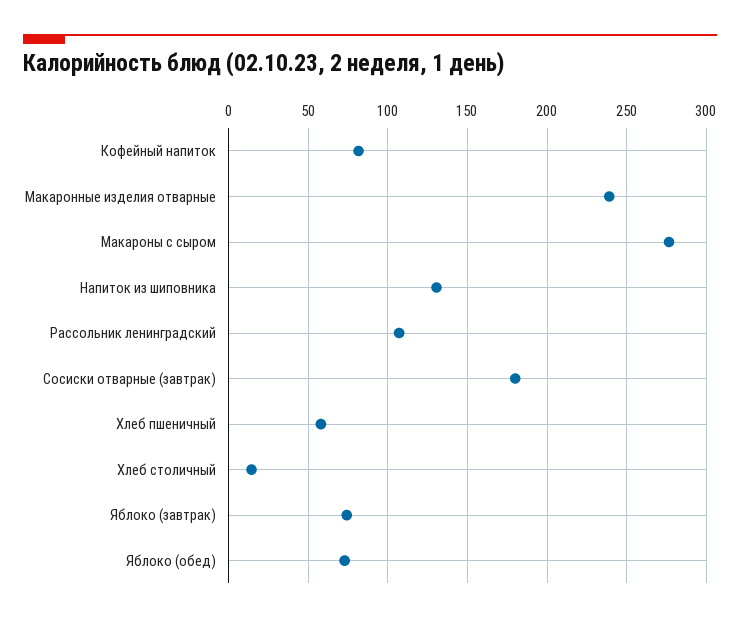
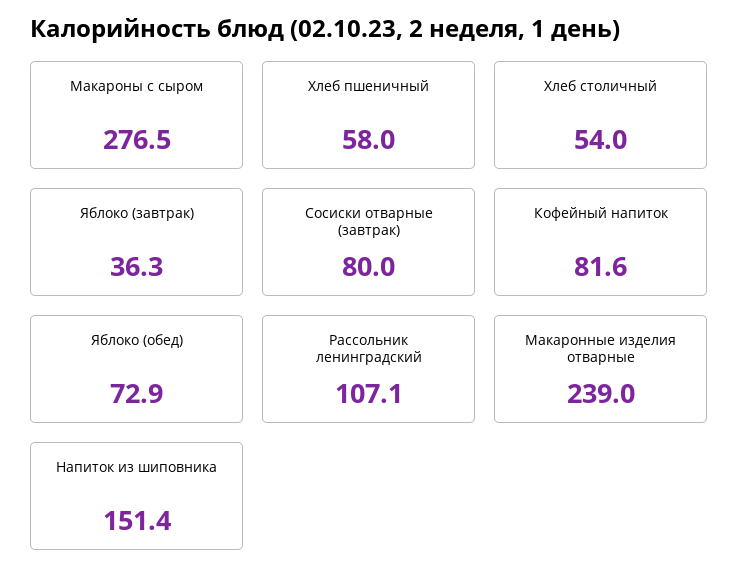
Напиток из шиповника: 130 -> 151.4
Сосиски отварные (завтрак): 180 -> 80
Хлеб столичный: 15 -> 54
Яблоко (завтрак): 75 -> 36.3

